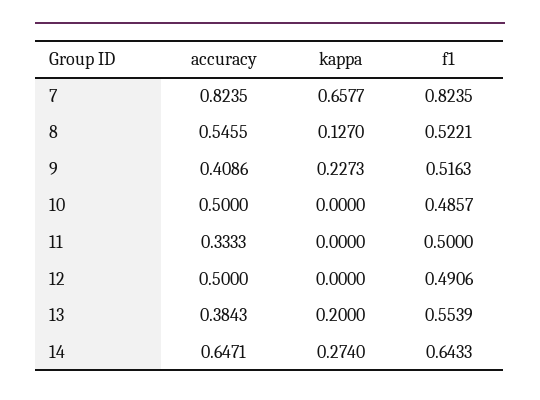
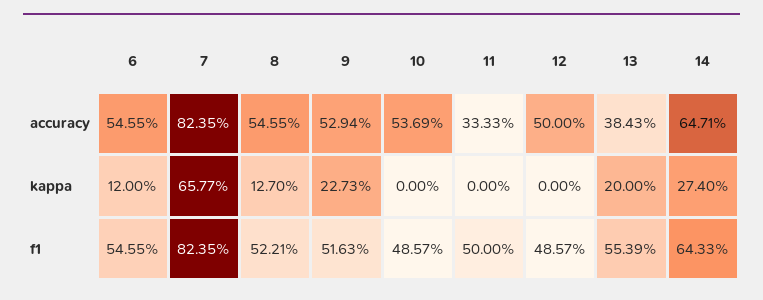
accuracy, 9: 0.4086 -> 0.5294
accuracy, 10: 0.5 -> 0.5369
f1, 12: 0.4906 -> 0.4857
accuracy, 6: none -> 0.5455
kappa, 6: none -> 0.12
f1, 6: none -> 0.5455

